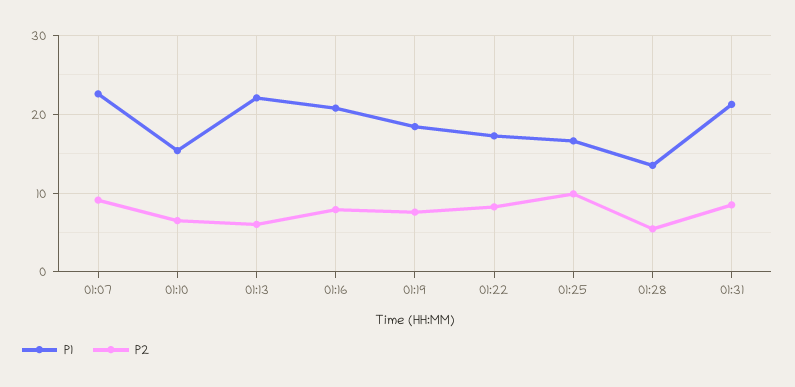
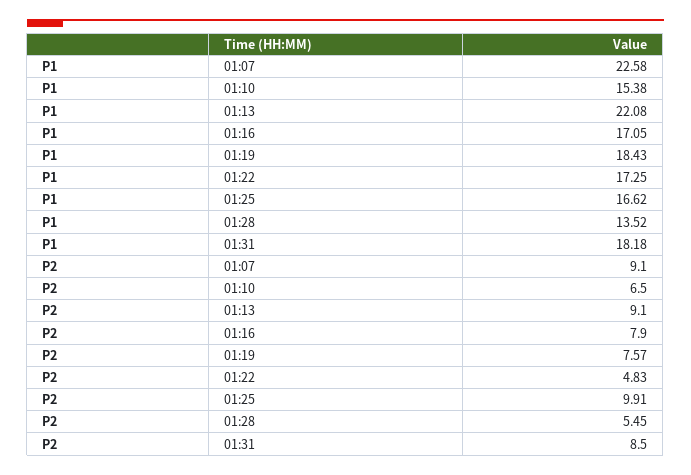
P2, 01:13: 6 -> 9.1
P1, 01:16: 21 -> 17.05
P2, 01:22: 8 -> 4.83
P1, 01:31: 21 -> 18.18

